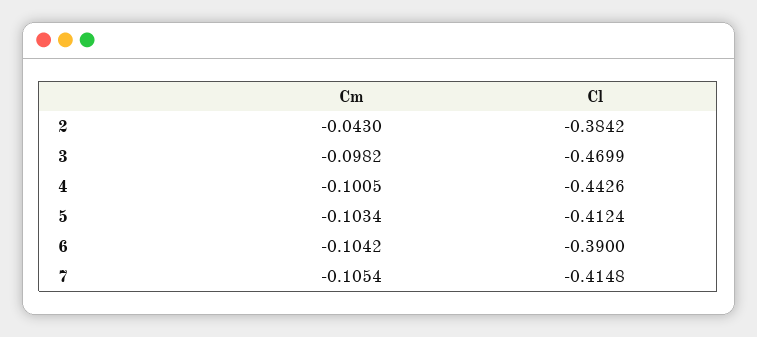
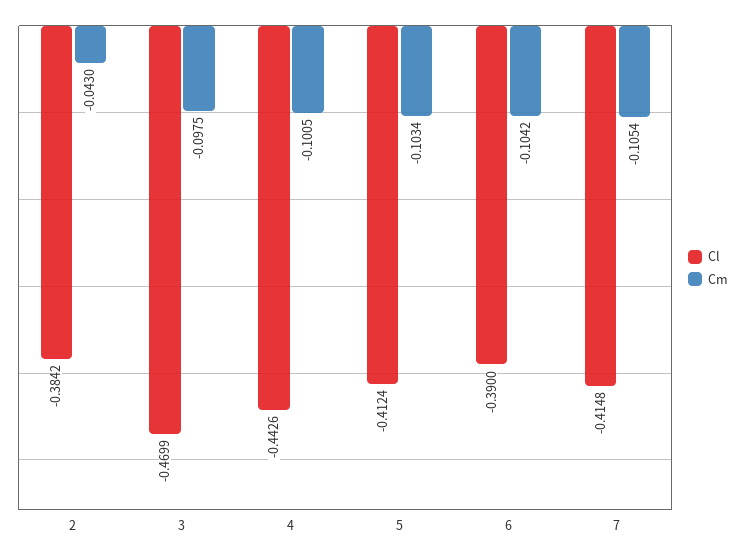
Cm, 3: -0.0982 -> -0.0975

